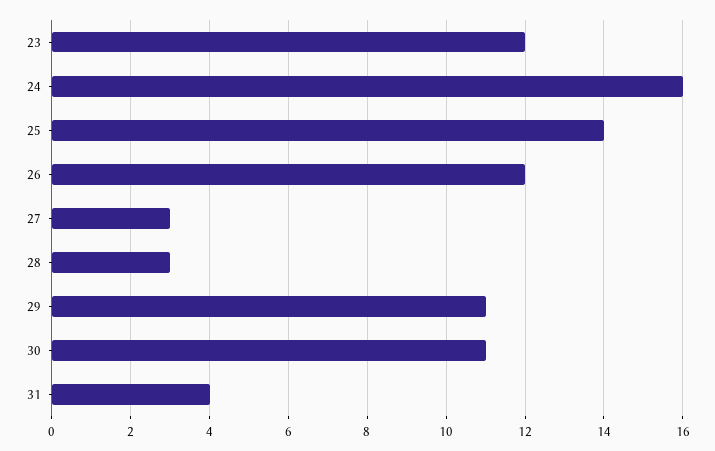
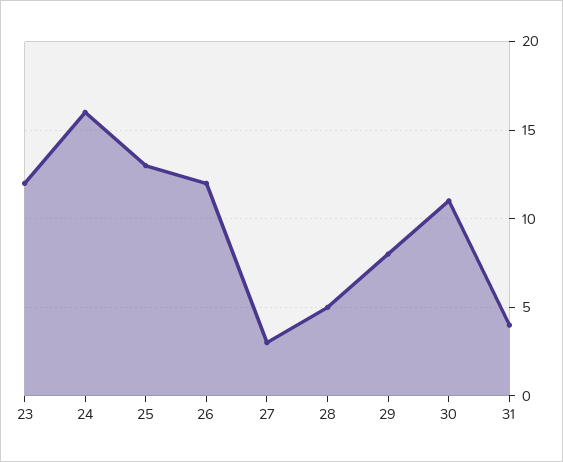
25: 14 -> 13
28: 3 -> 5
29: 11 -> 8

